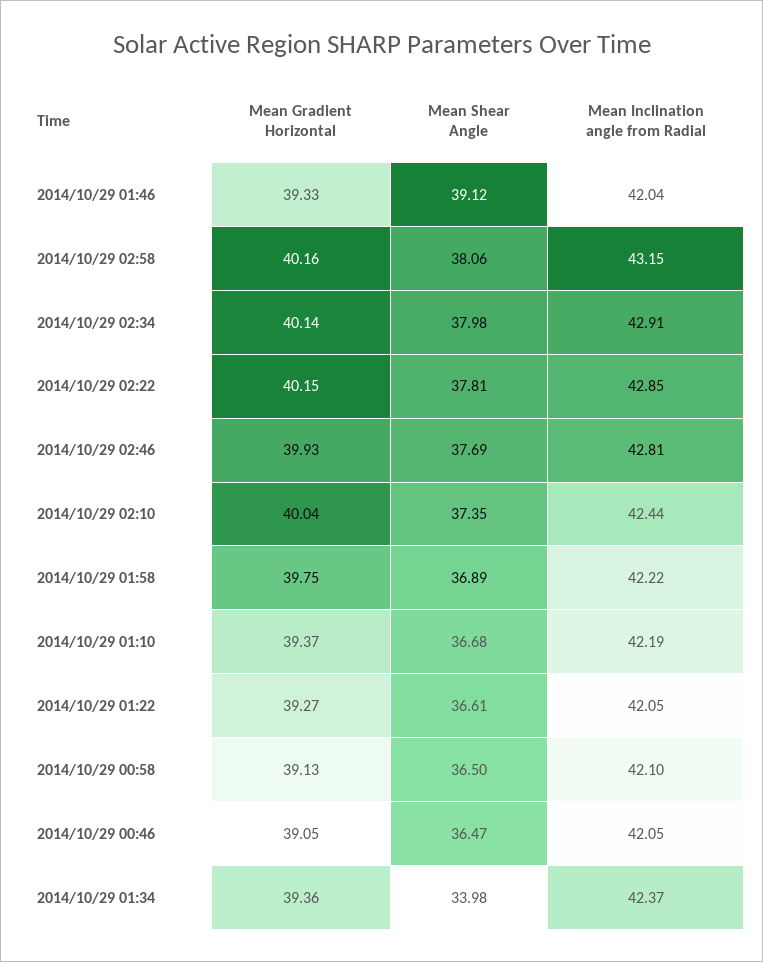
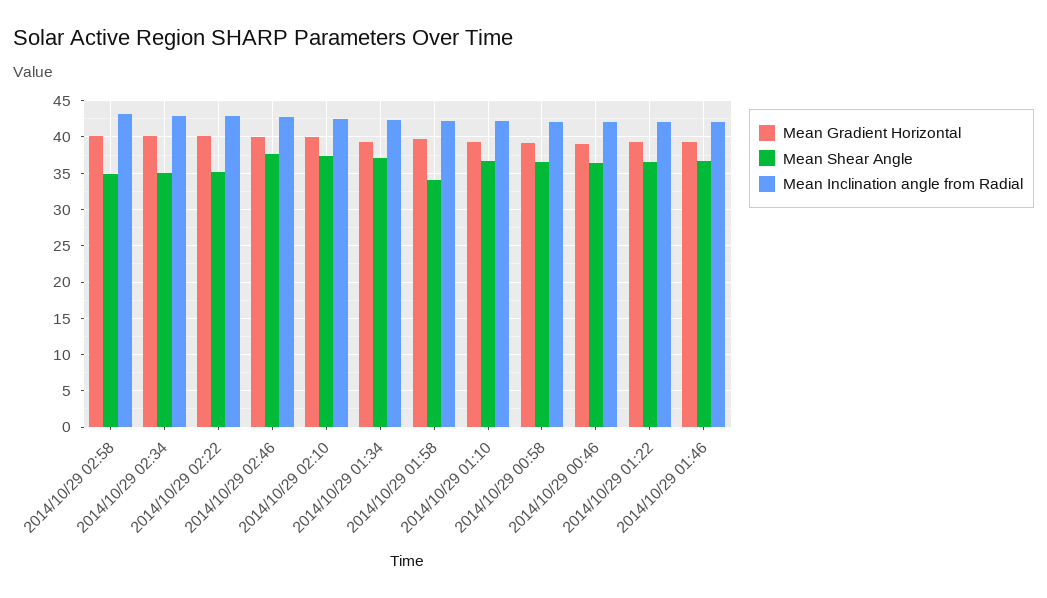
Mean Shear Angle, 2014/10/29 01:46: 39.12 -> 37
Mean Shear Angle, 2014/10/29 02:58: 38.06 -> 35
Mean Shear Angle, 2014/10/29 02:34: 37.98 -> 35
Mean Shear Angle, 2014/10/29 02:22: 37.81 -> 35
Mean Shear Angle, 2014/10/29 01:58: 36.89 -> 34
Mean Shear Angle, 2014/10/29 01:34: 33.98 -> 37

